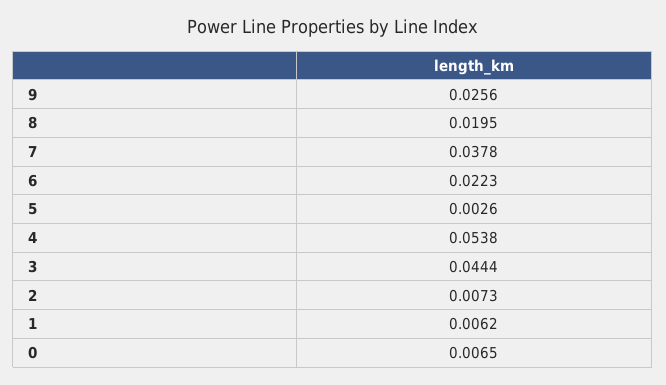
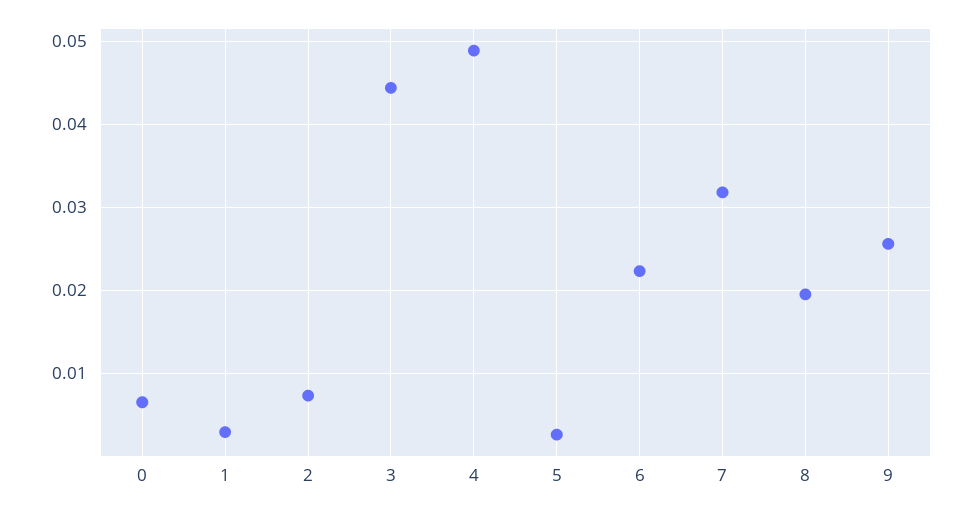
7: 0.0378 -> 0.032
4: 0.0538 -> 0.049
1: 0.0062 -> 0.003

